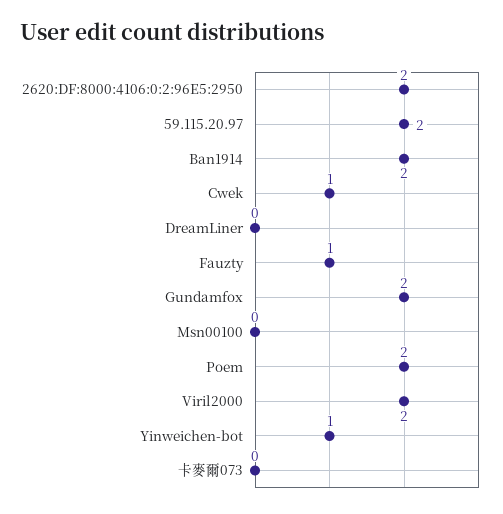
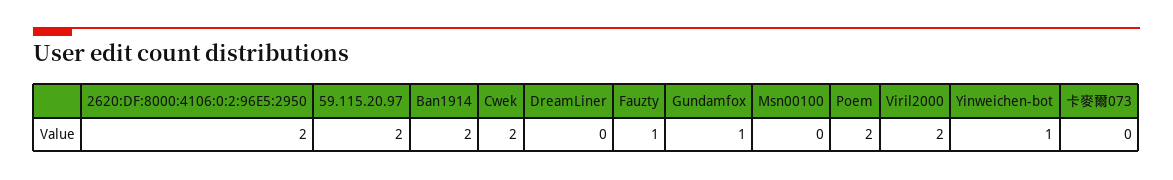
Cwek: 1 -> 2
Gundamfox: 2 -> 1

